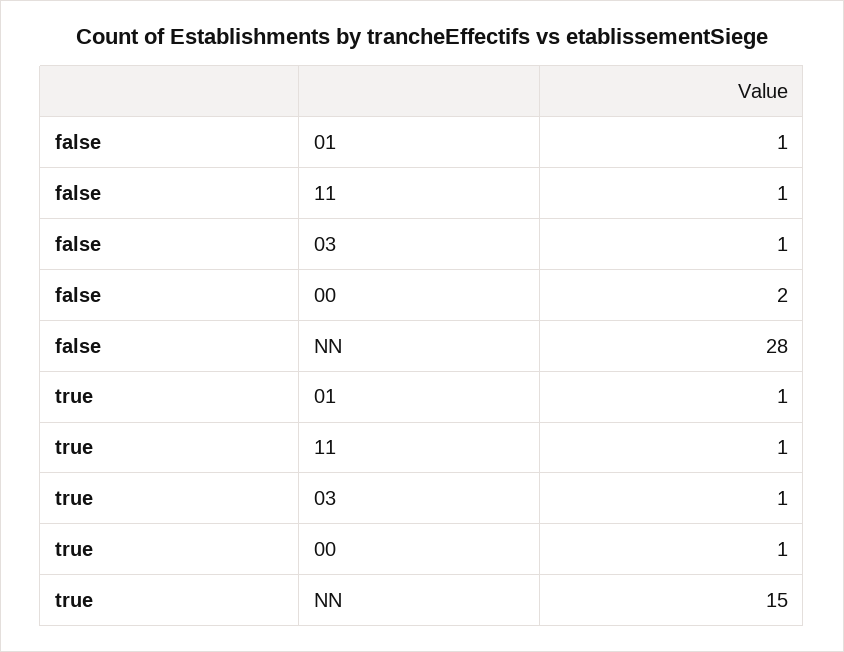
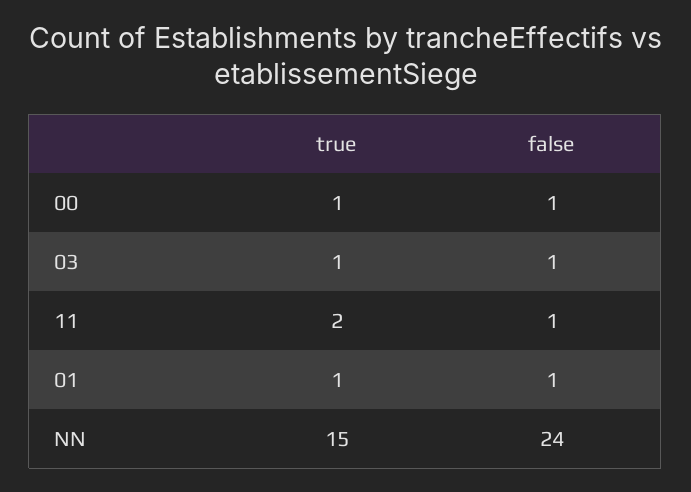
false, 00: 2 -> 1
false, NN: 28 -> 24
true, 11: 1 -> 2

